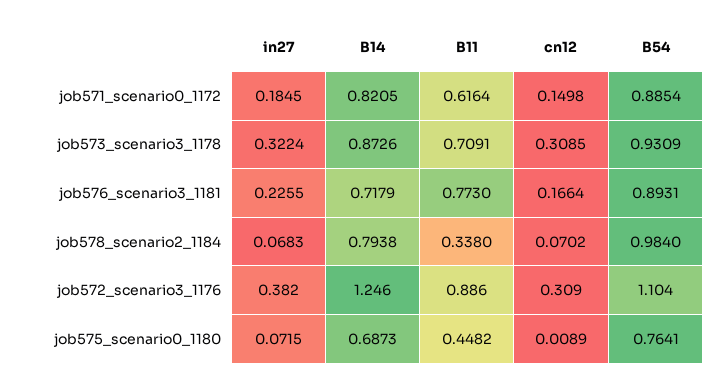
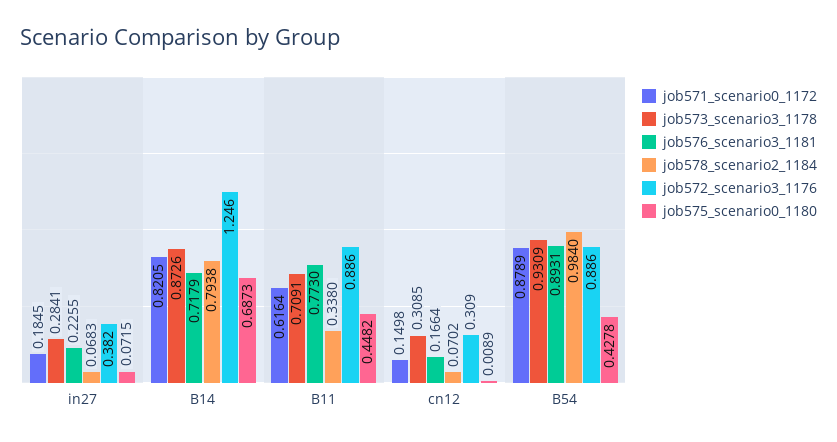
job571_scenario0_1172, B54: 0.8854 -> 0.8789
job573_scenario3_1178, in27: 0.3224 -> 0.2841
job572_scenario3_1176, B54: 1.104 -> 0.886
job575_scenario0_1180, B54: 0.7641 -> 0.4278

